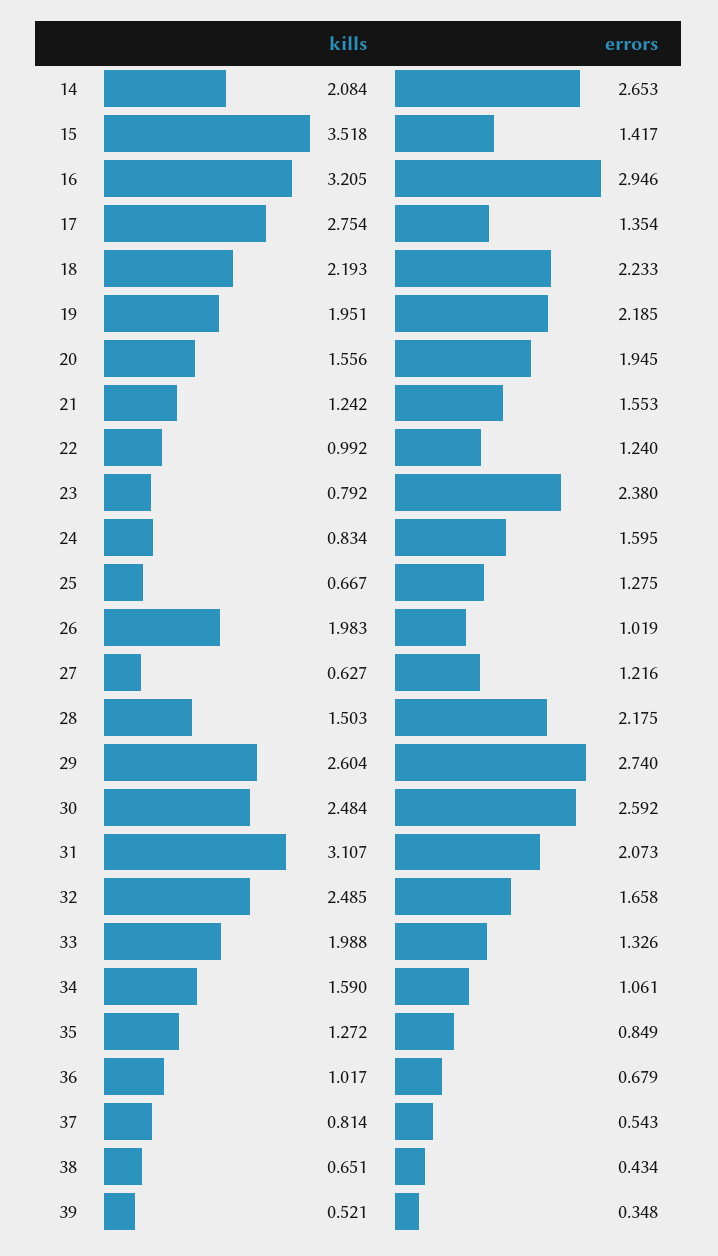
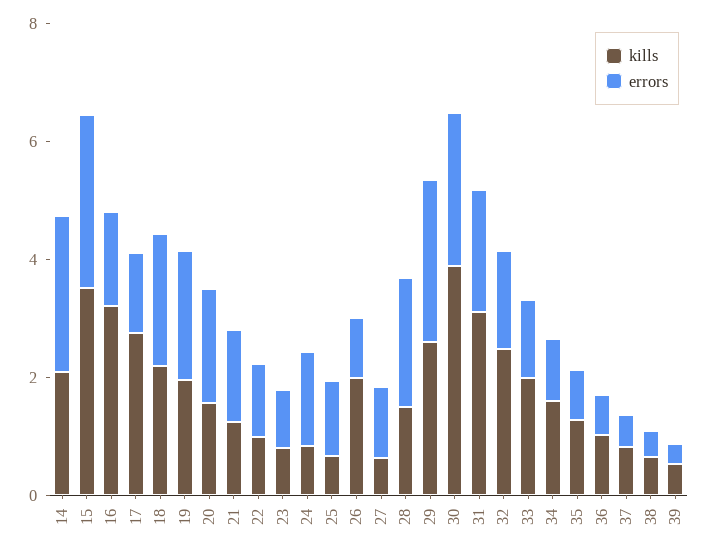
errors, 15: 1.417 -> 3
errors, 16: 2.946 -> 1.5
errors, 23: 2.38 -> 1
kills, 30: 2.484 -> 4

